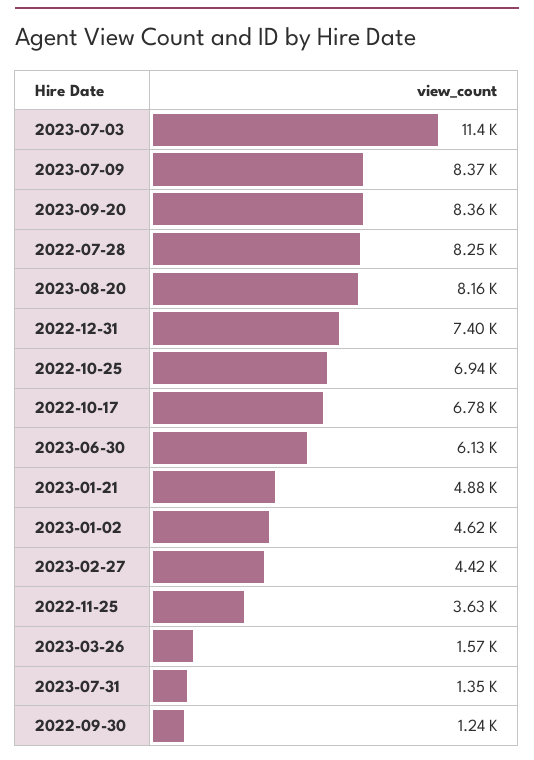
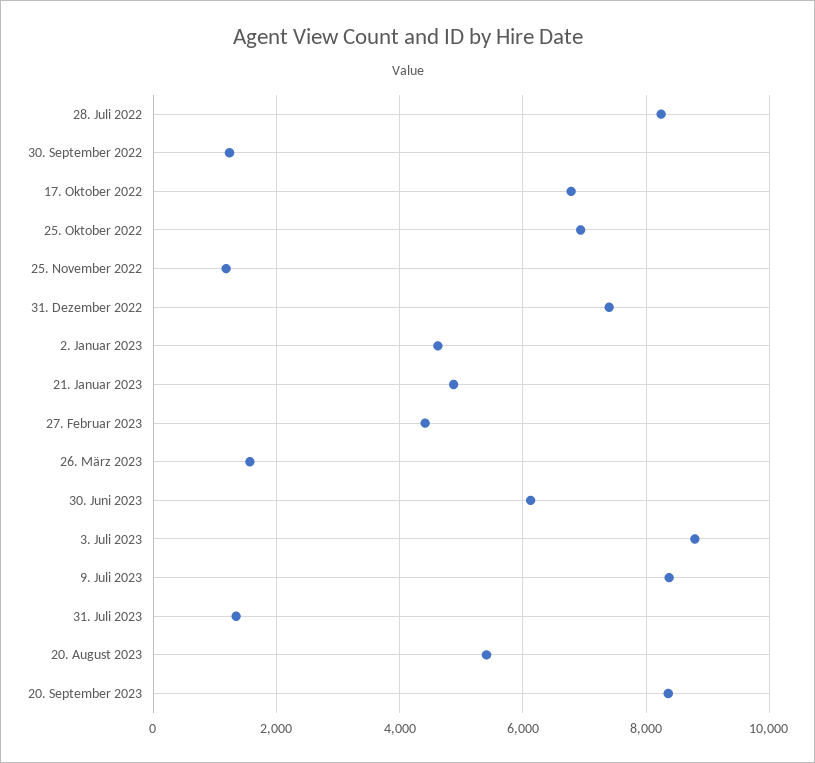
2023-07-03: 11400 -> 8800
2023-08-20: 8160 -> 5400
2022-11-25: 3630 -> 1200

